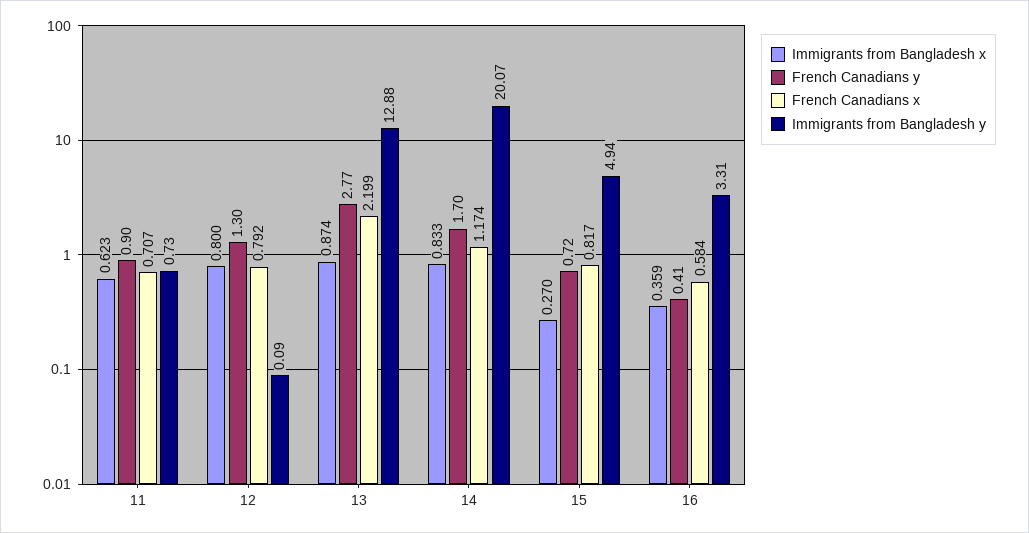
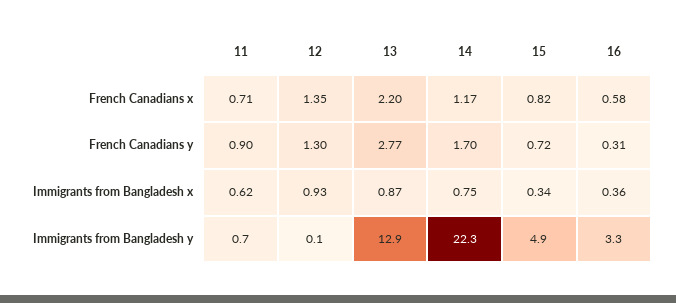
Immigrants from Bangladesh x, 12: 0.8 -> 0.93
French Canadians x, 12: 0.792 -> 1.35
Immigrants from Bangladesh x, 14: 0.833 -> 0.75
Immigrants from Bangladesh y, 14: 20.07 -> 22.3
Immigrants from Bangladesh x, 15: 0.27 -> 0.34
French Canadians y, 16: 0.41 -> 0.31

